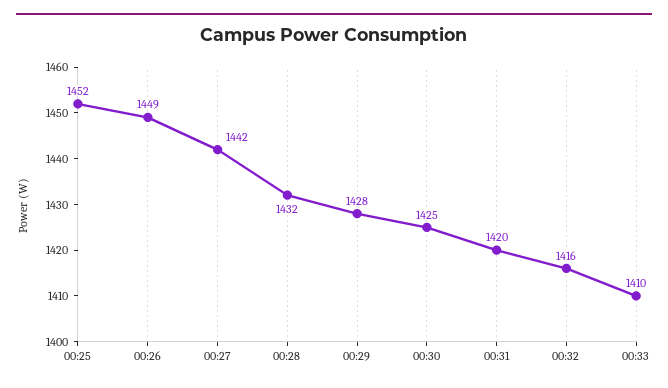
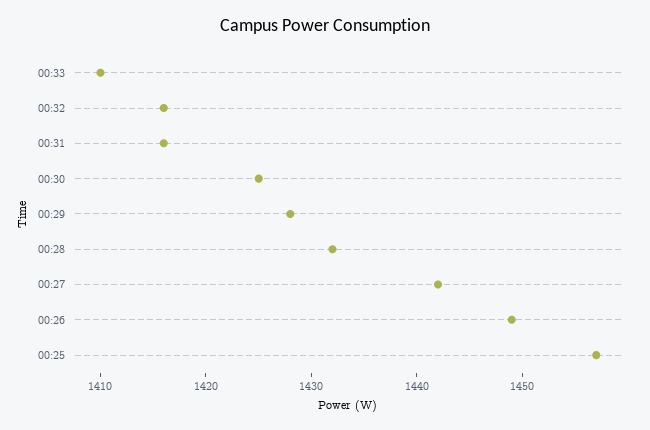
00:25: 1452 -> 1457
00:31: 1420 -> 1416

